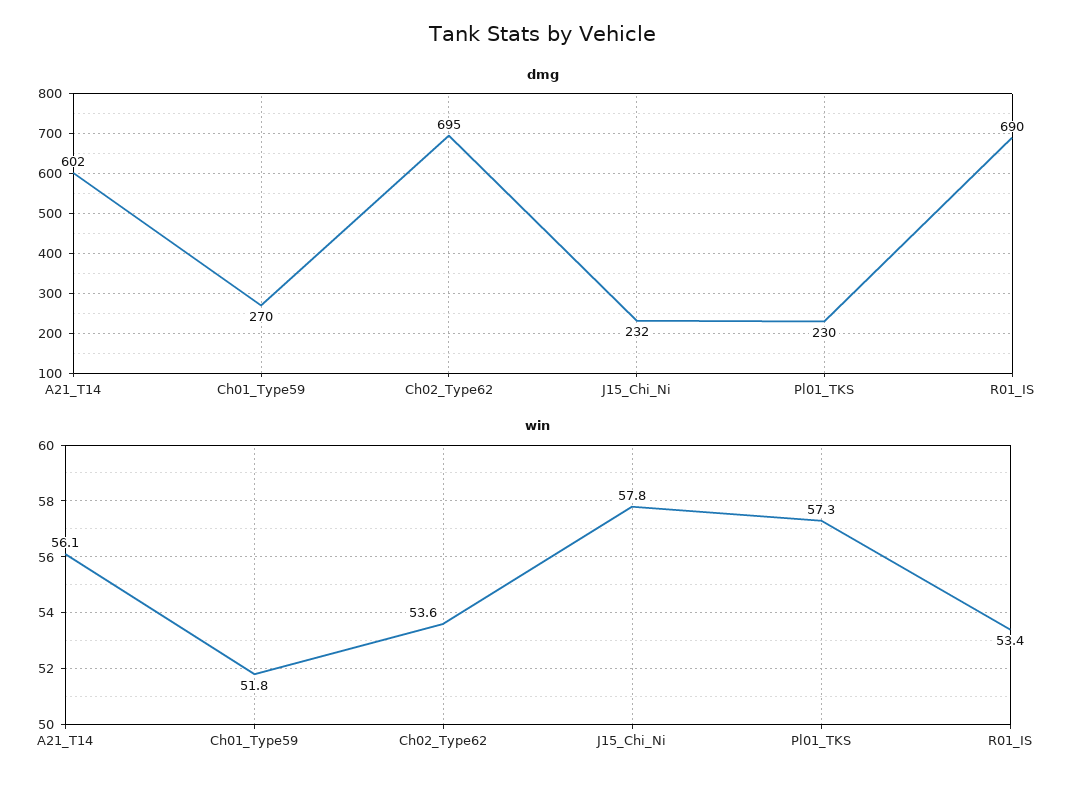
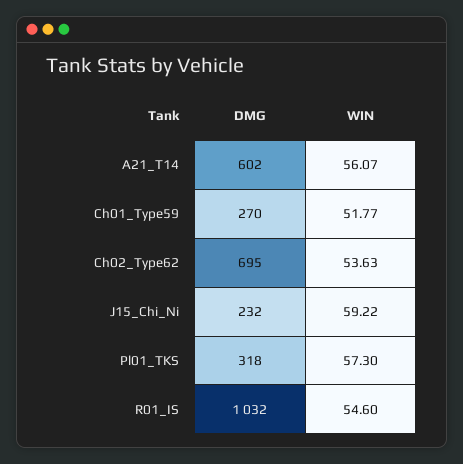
dmg, Pl01_TKS: 230 -> 318
dmg, R01_IS: 690 -> 1032
win, J15_Chi_Ni: 57.8 -> 59.22
win, R01_IS: 53.4 -> 54.6

